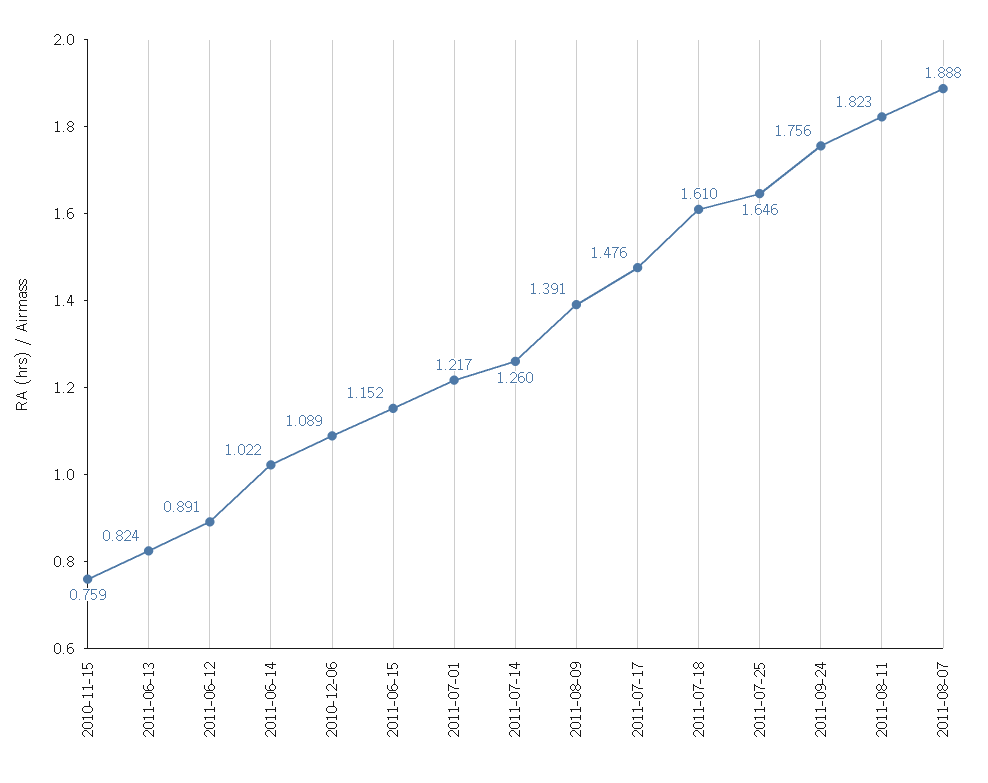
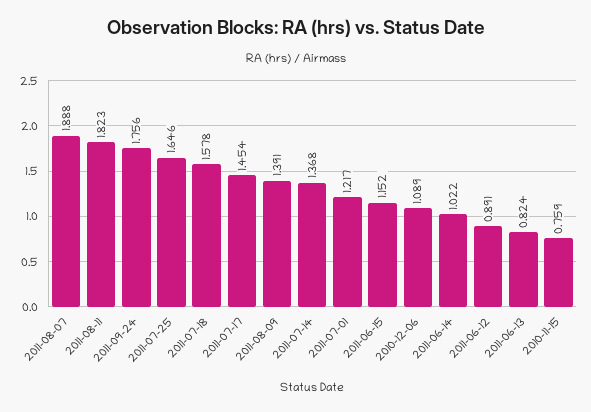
2011-07-14: 1.26 -> 1.368
2011-07-17: 1.476 -> 1.454
2011-07-18: 1.61 -> 1.578

